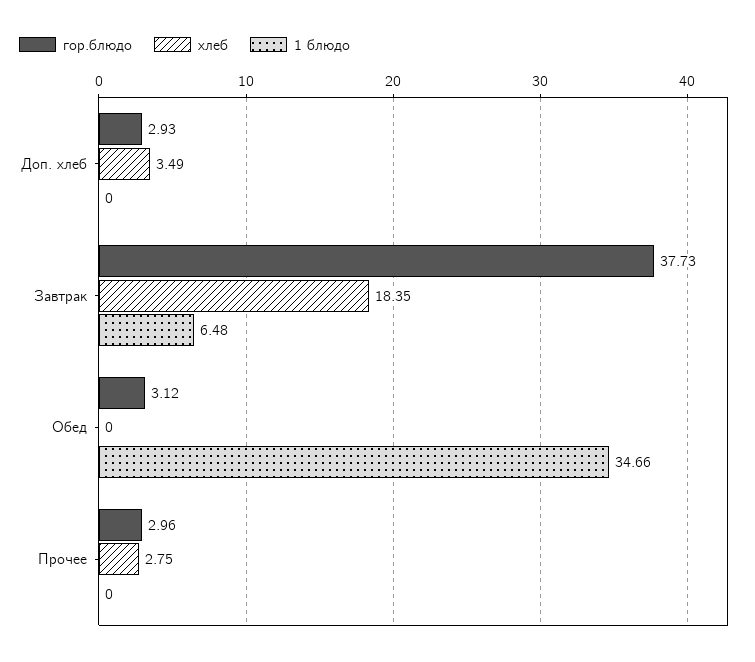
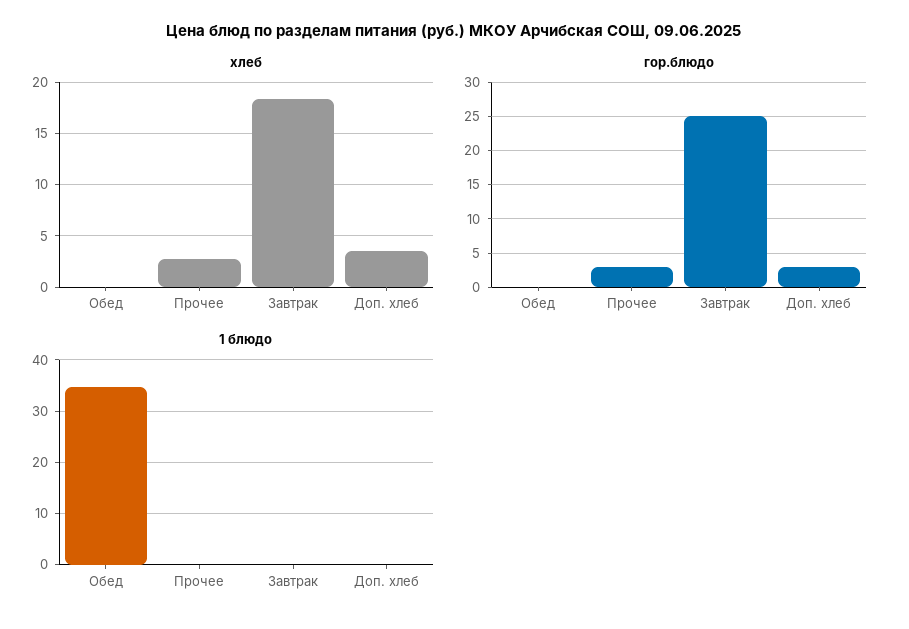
гор.блюдо, Завтрак: 37.73 -> 25
1 блюдо, Завтрак: 6.48 -> 0
гор.блюдо, Обед: 3.12 -> 0

